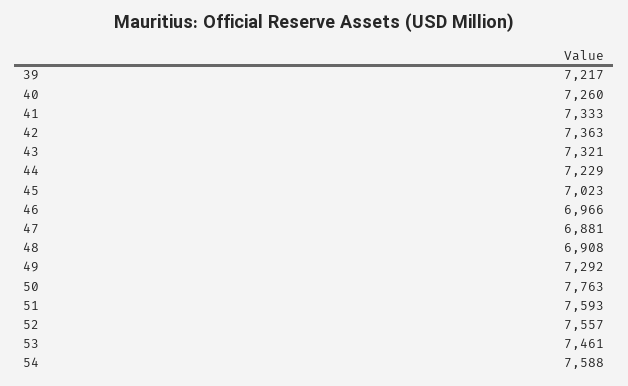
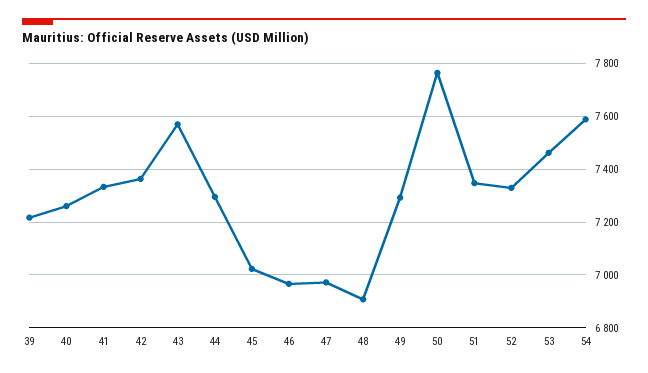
43: 7321 -> 7575
44: 7229 -> 7300
47: 6881 -> 6975
51: 7593 -> 7350
52: 7557 -> 7325

